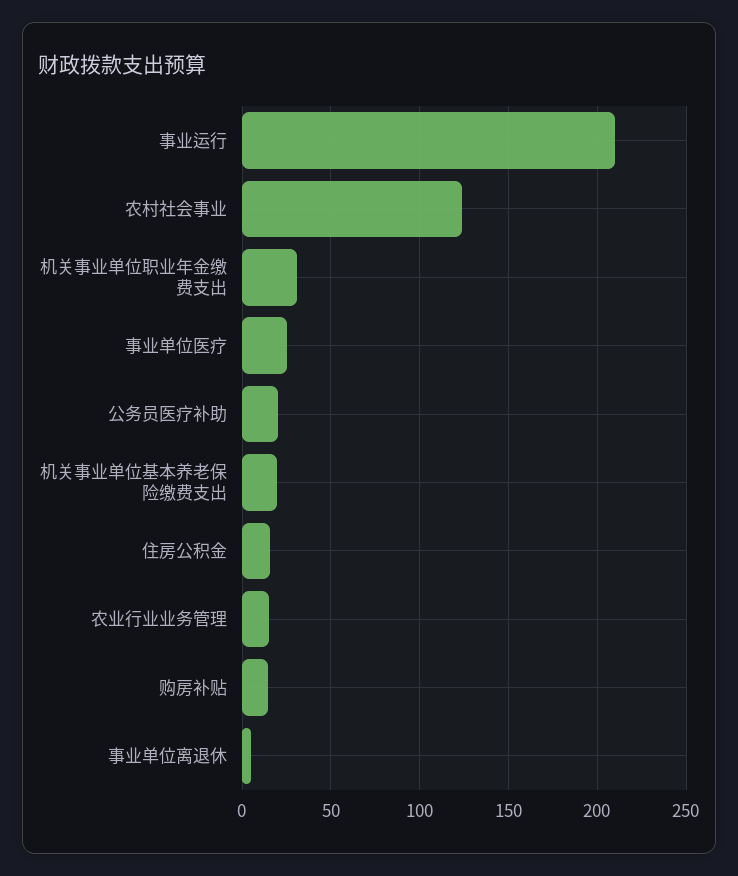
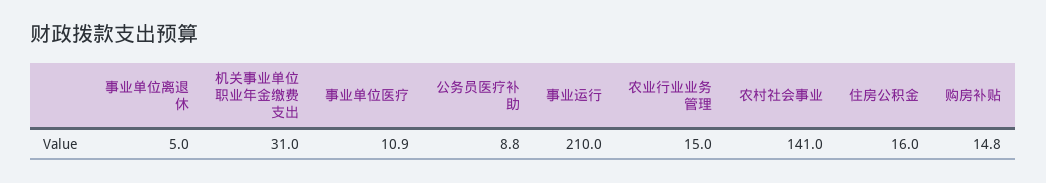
农村社会事业: 125 -> 141
事业单位医疗: 25 -> 10.9
公务员医疗补助: 20 -> 8.8
机关事业单位基本养老保险缴费支出: 20 -> none

